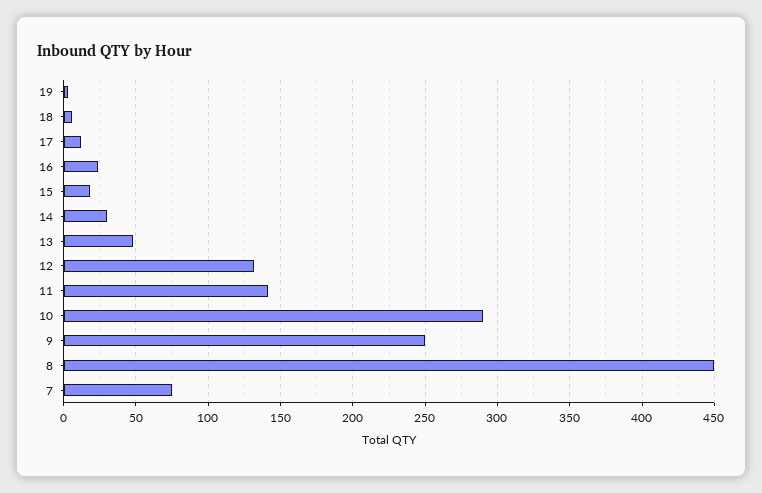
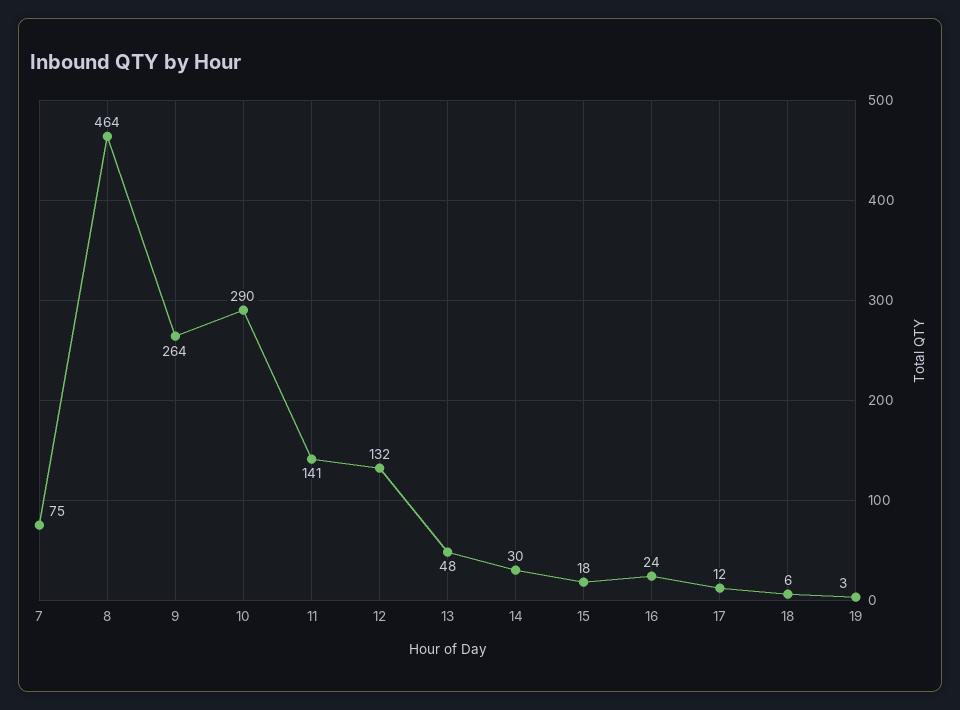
9: 250 -> 264
8: 450 -> 464

